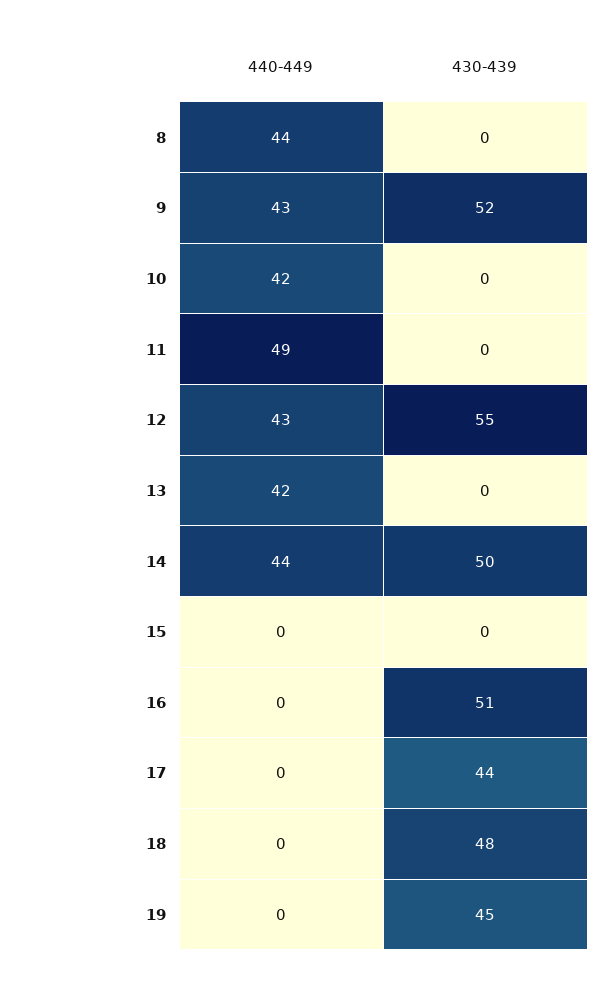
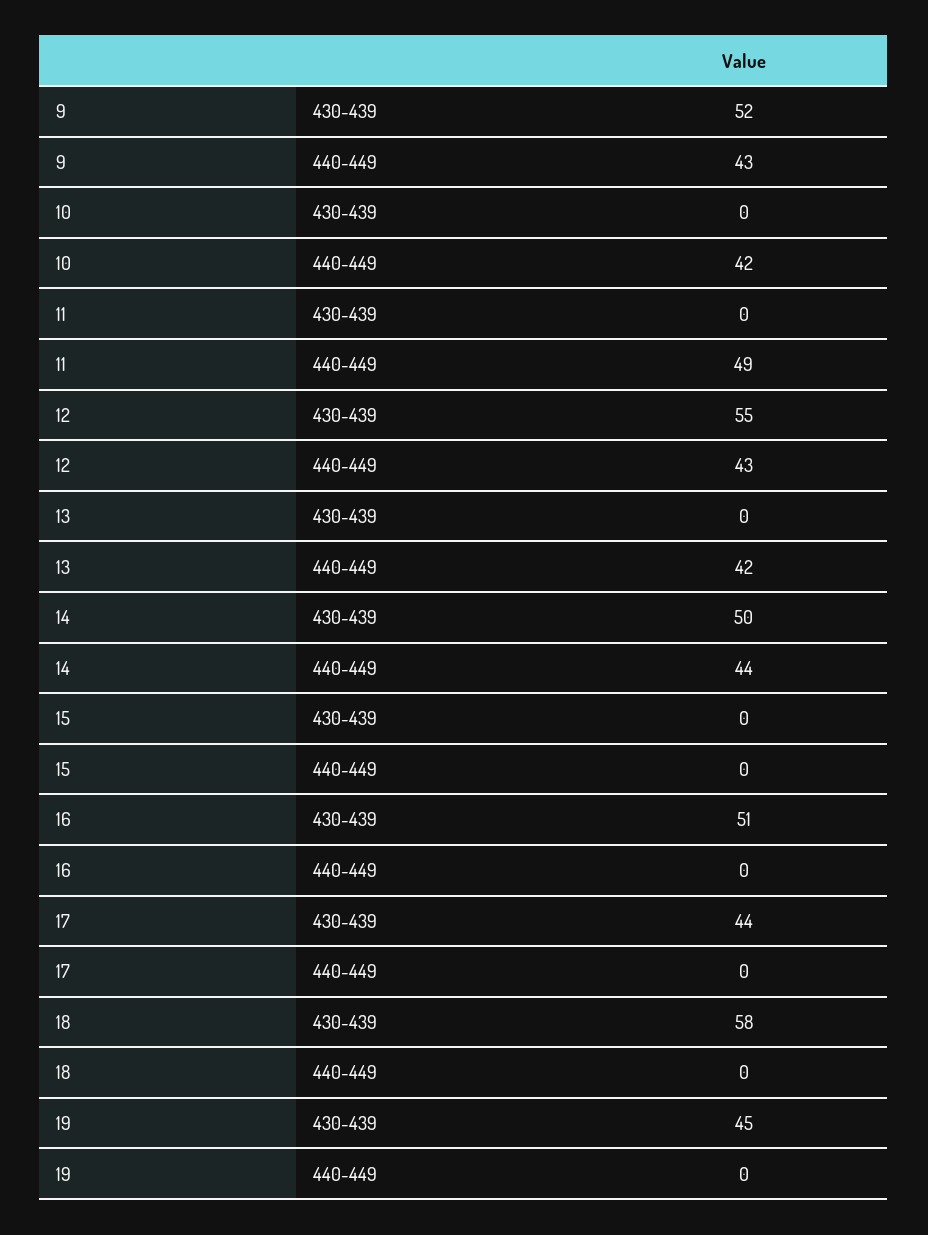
440-449, 8: 44 -> none
430-439, 8: 0 -> none
430-439, 18: 48 -> 58

